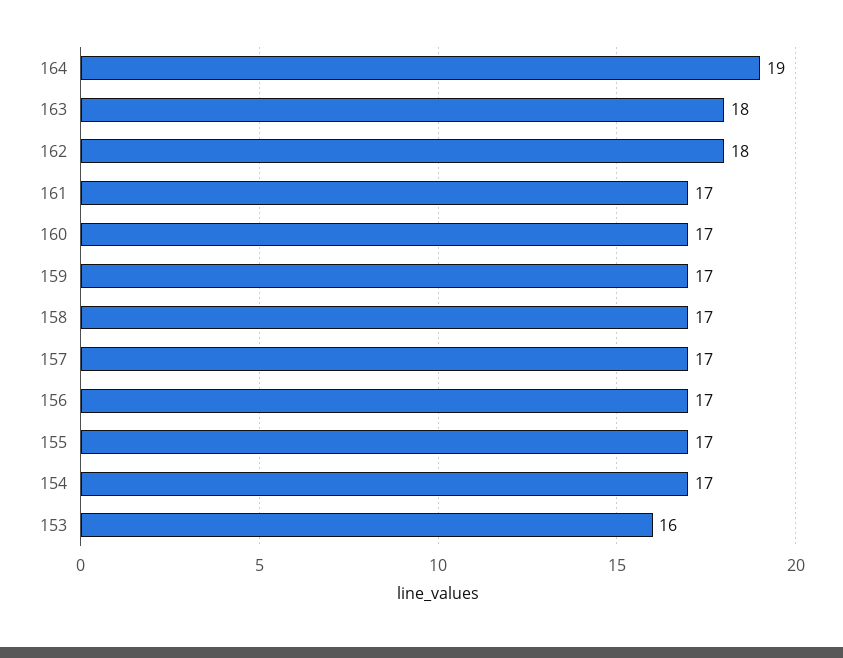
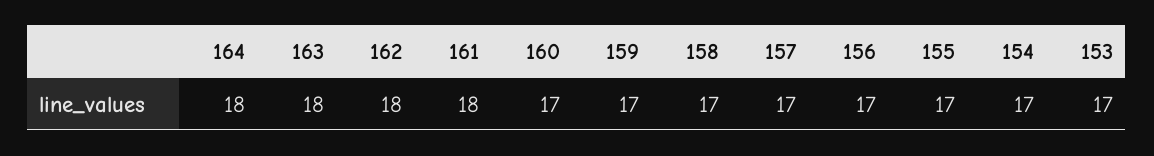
164: 19 -> 18
161: 17 -> 18
153: 16 -> 17

